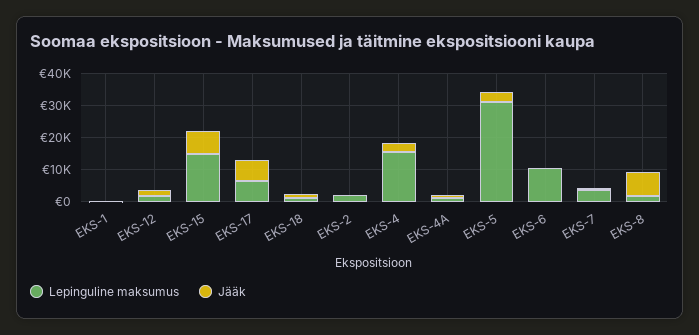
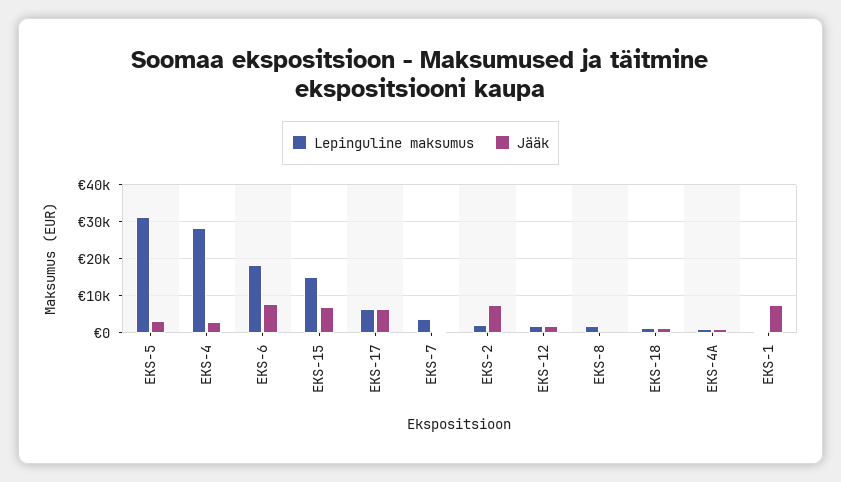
Jääk, EKS-1: 0 -> 8000
Jääk, EKS-2: 0 -> 8000
Lepinguline maksumus, EKS-4: 15000 -> 28000
Lepinguline maksumus, EKS-6: 10000 -> 18000
Jääk, EKS-6: 0 -> 8000
Jääk, EKS-8: 7500 -> 0

